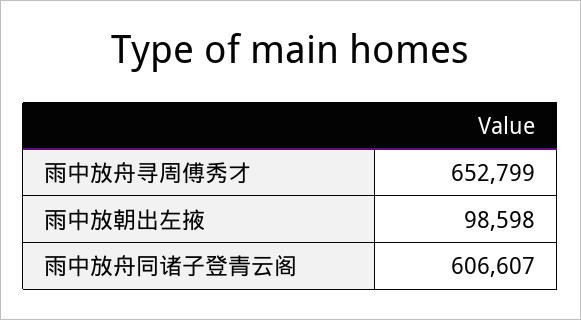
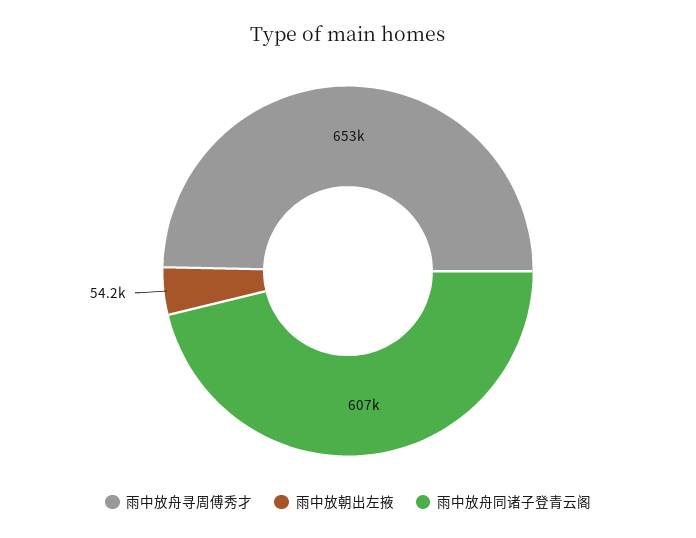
雨中放朝出左掖: 98598 -> 54200

